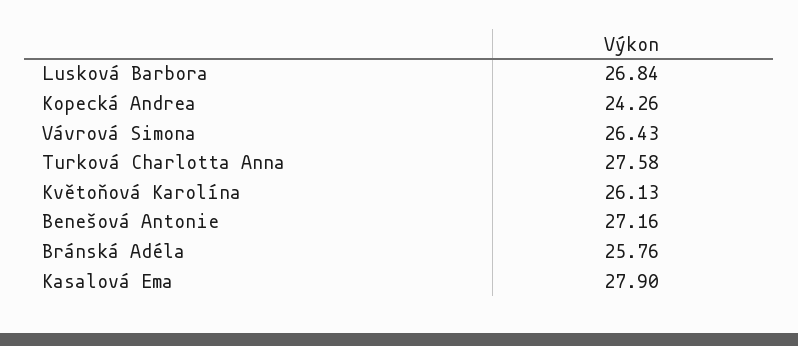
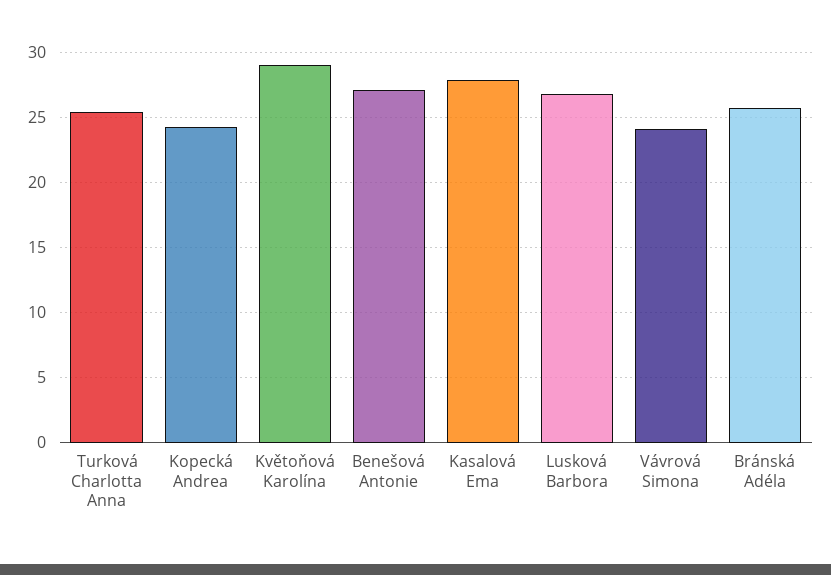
Vávrová Simona: 26.43 -> 24
Turková Charlotta Anna: 27.58 -> 25.5
Květoňová Karolína: 26.13 -> 29

